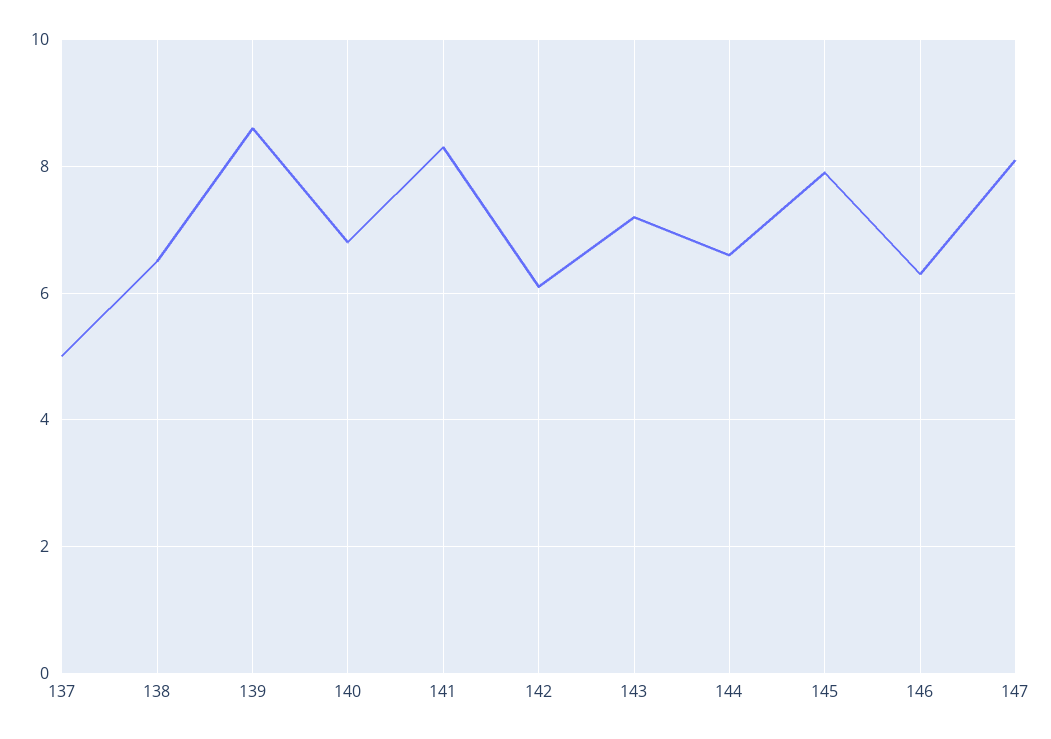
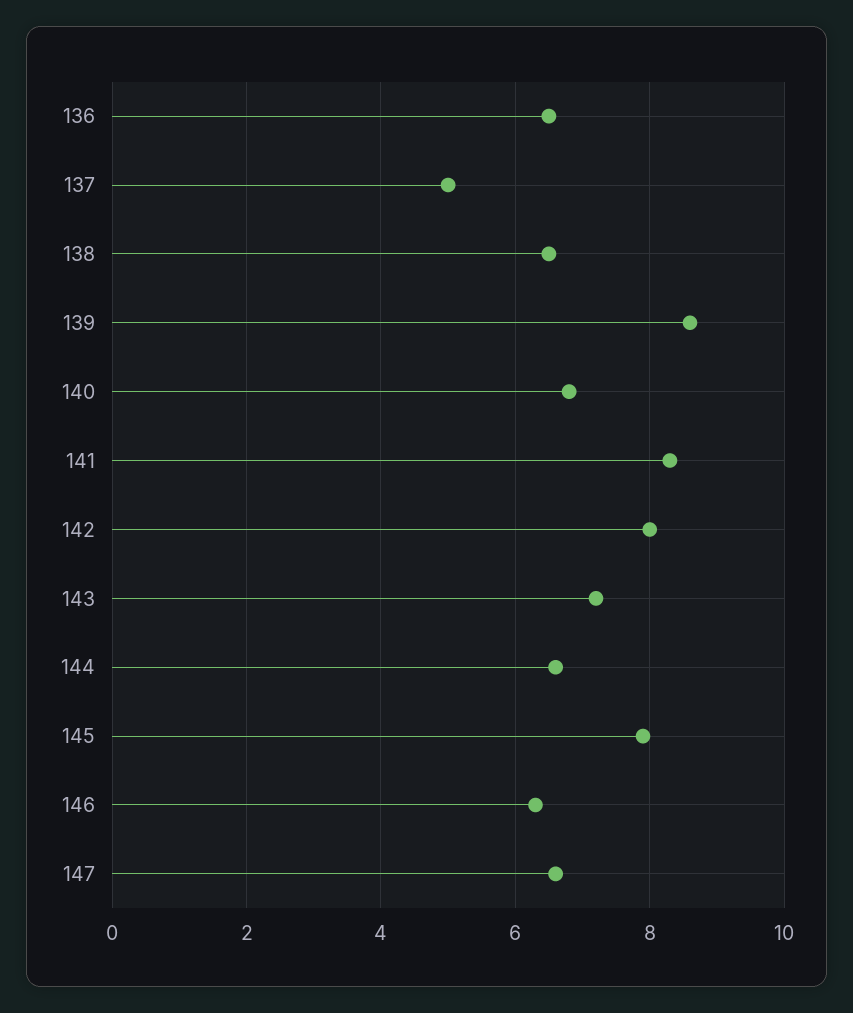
142: 6 -> 8
147: 8 -> 6.5
136: none -> 6.5

